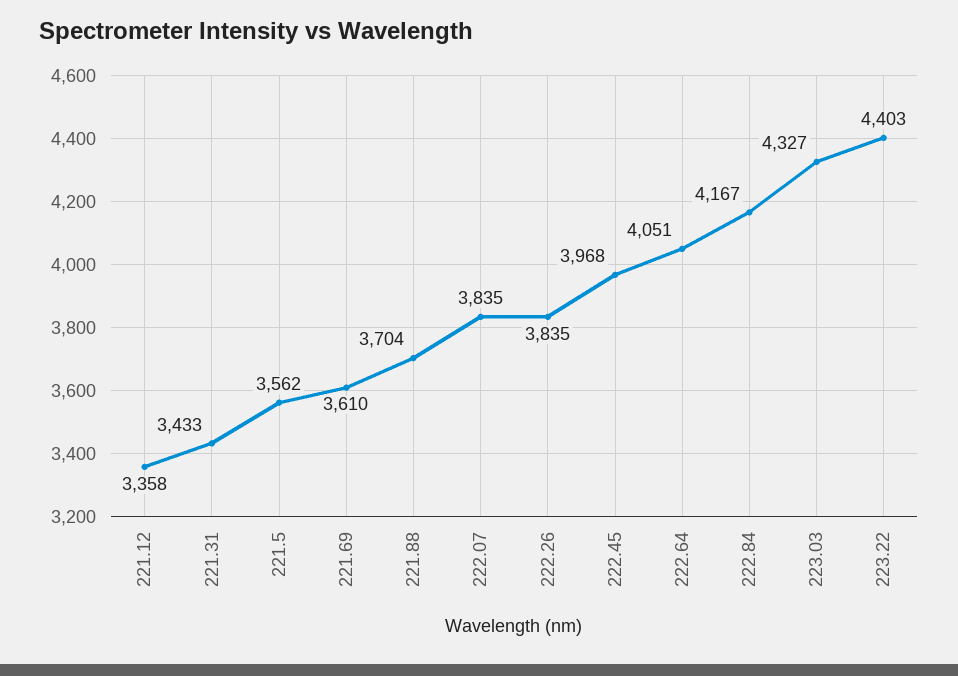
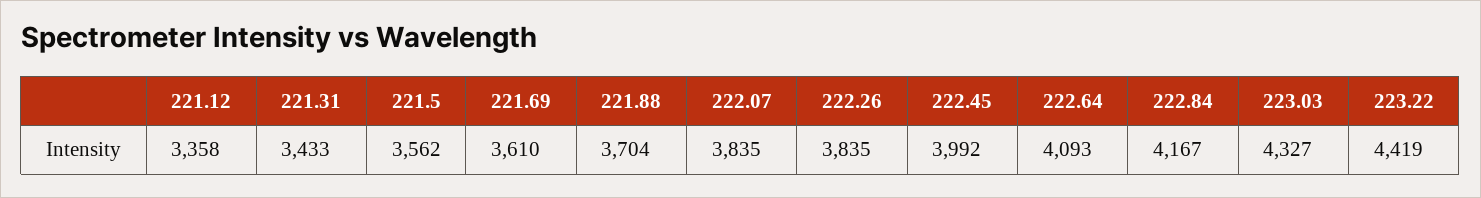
222.45: 3968 -> 3992
222.64: 4051 -> 4093
223.22: 4403 -> 4419

